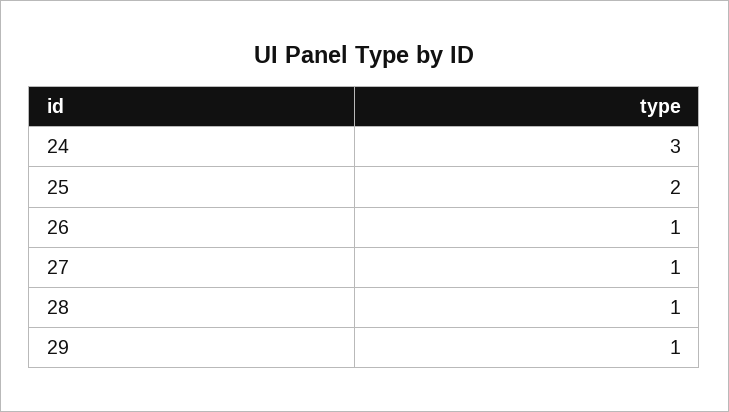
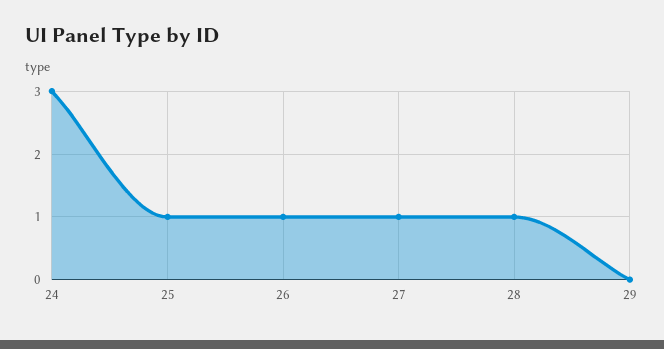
25: 2 -> 1
29: 1 -> 0

